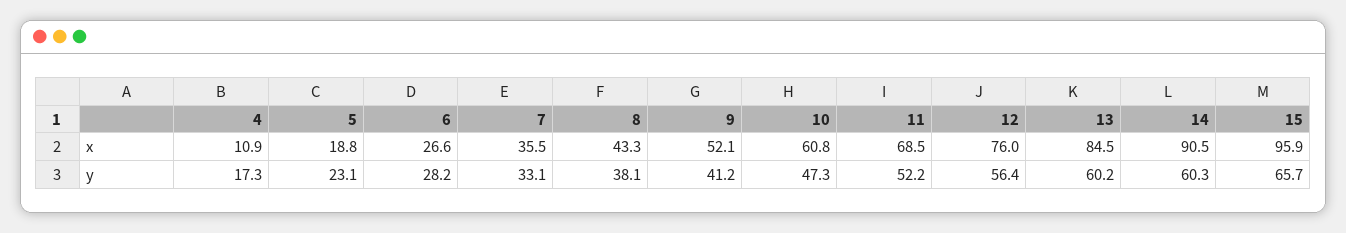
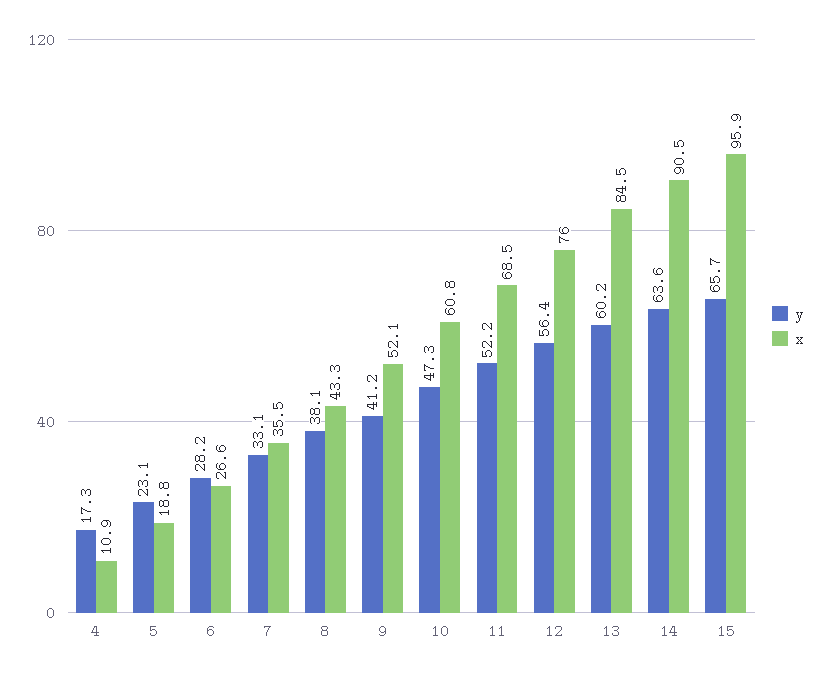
y, 14: 60.3 -> 63.6

